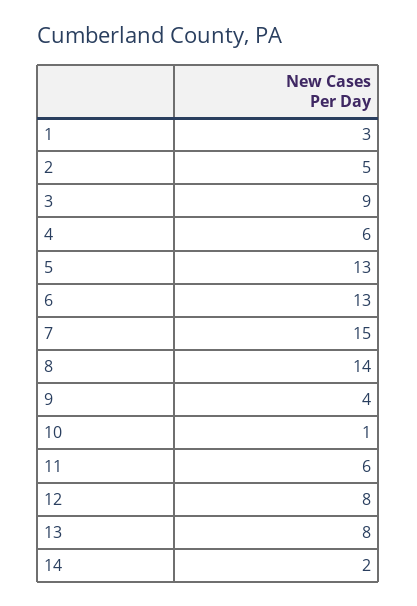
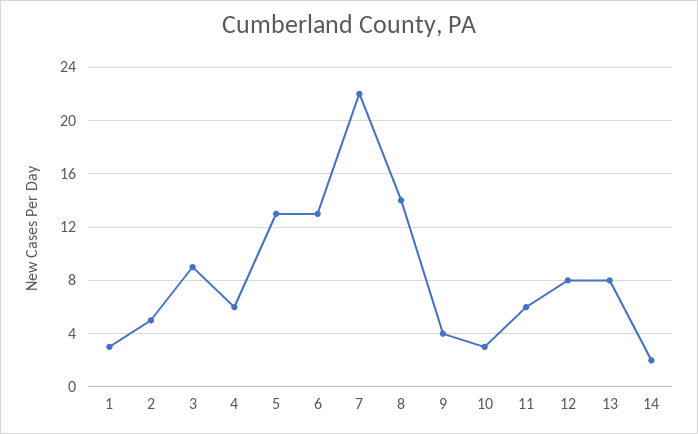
7: 15 -> 22
10: 1 -> 3

